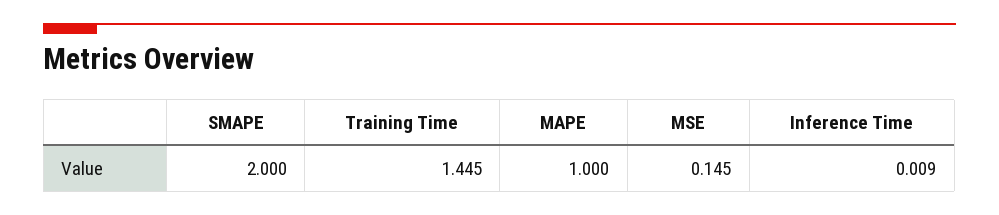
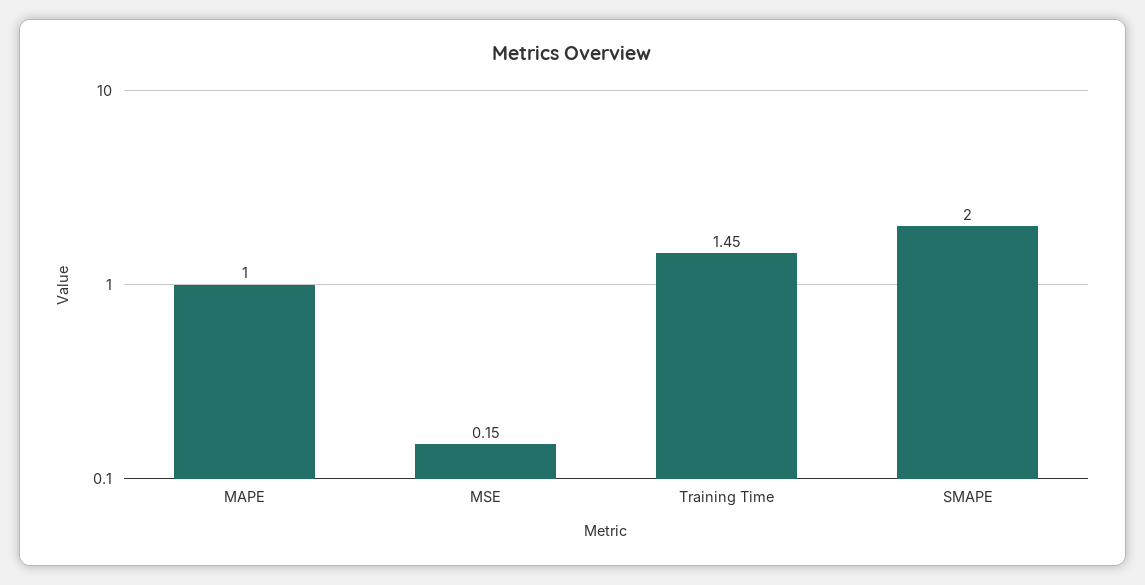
Inference Time: 0.009 -> none

